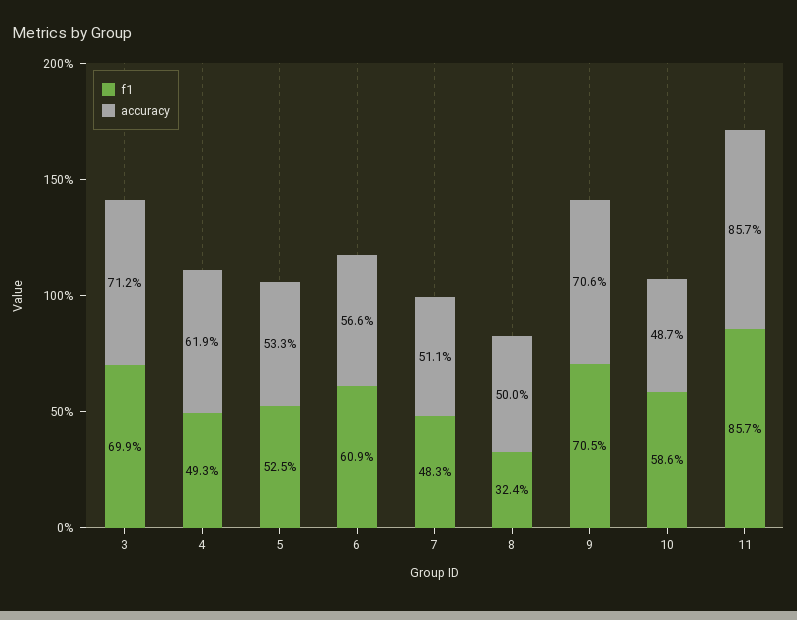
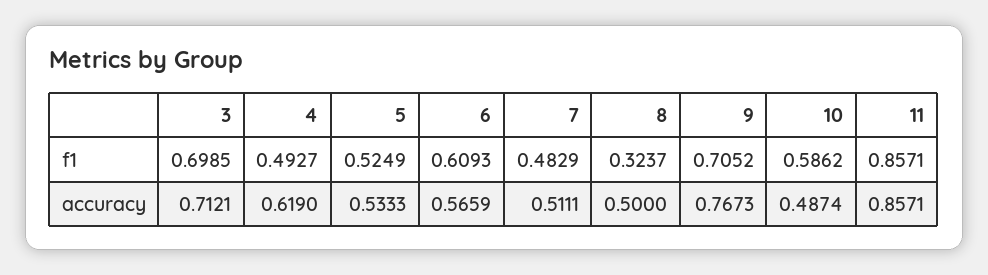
accuracy, 9: 0.706 -> 0.7673

